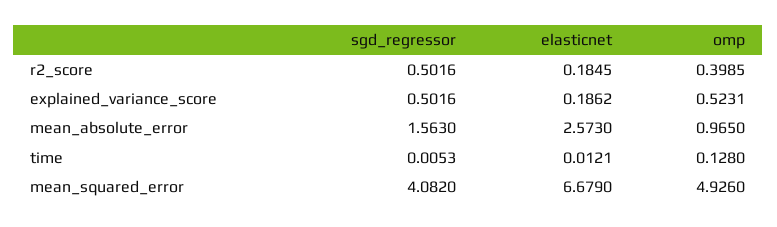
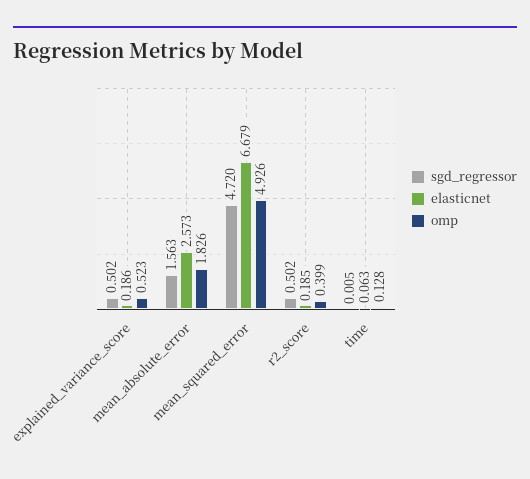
omp, mean_absolute_error: 0.965 -> 1.826
elasticnet, time: 0.0121 -> 0.063
sgd_regressor, mean_squared_error: 4.082 -> 4.72

